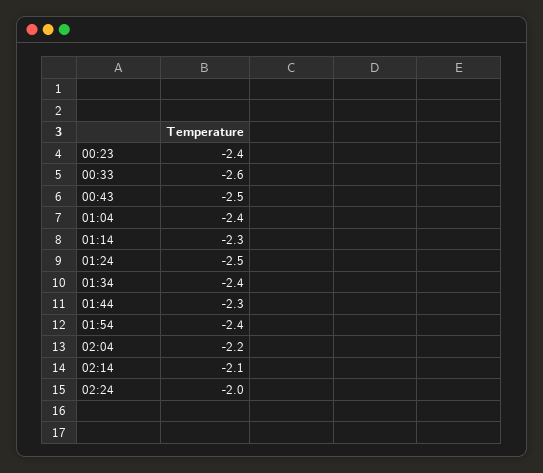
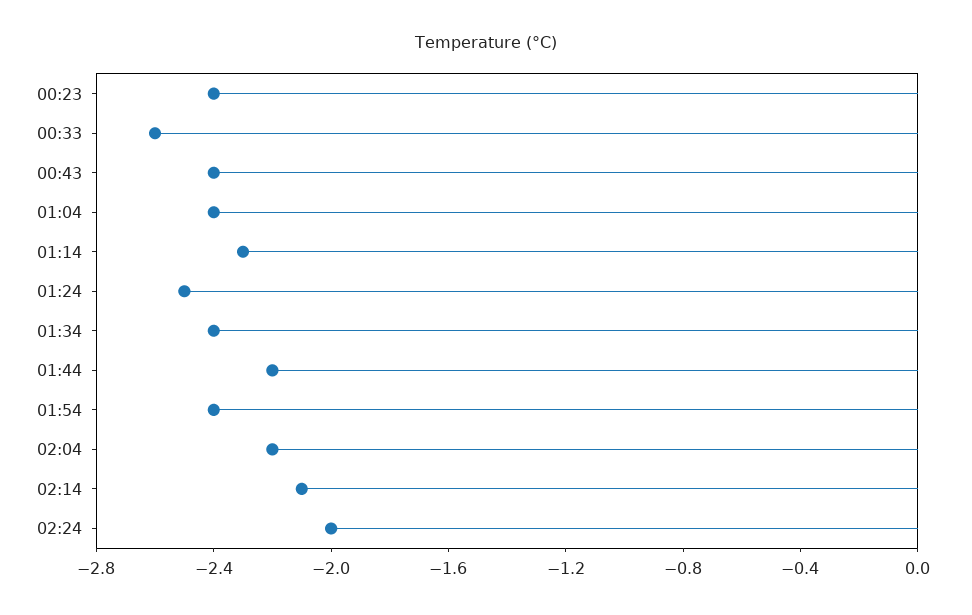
00:43: -2.5 -> -2.4
01:44: -2.3 -> -2.2

